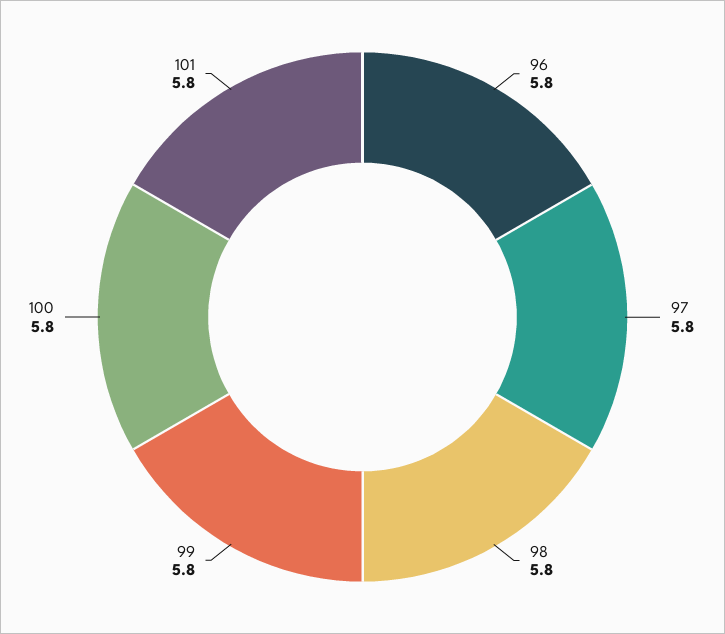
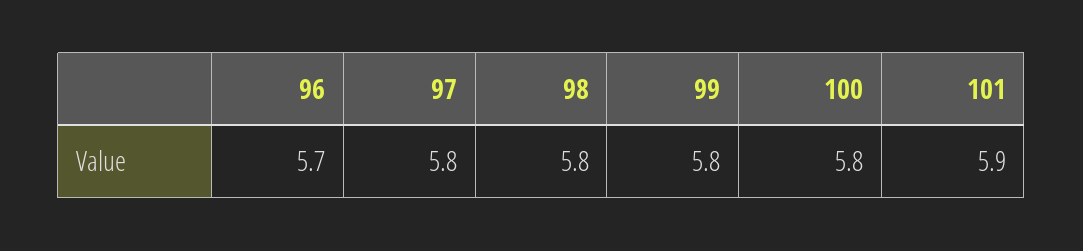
96: 5.8 -> 5.7
101: 5.8 -> 5.9

